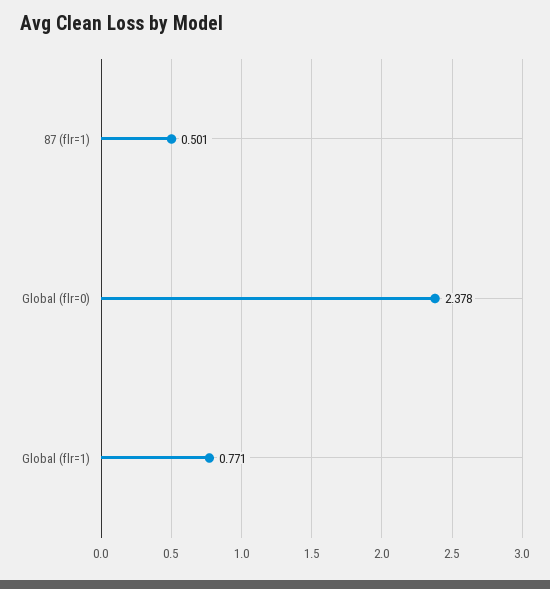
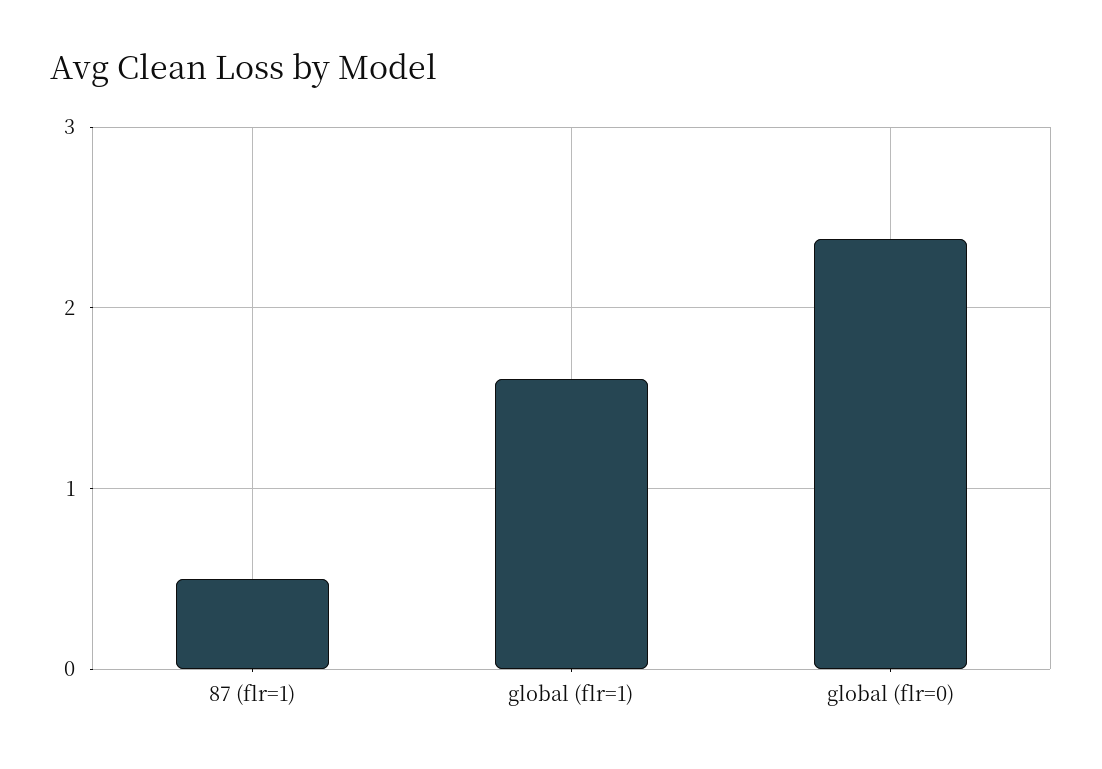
Global (flr=1): 0.771 -> 1.6

